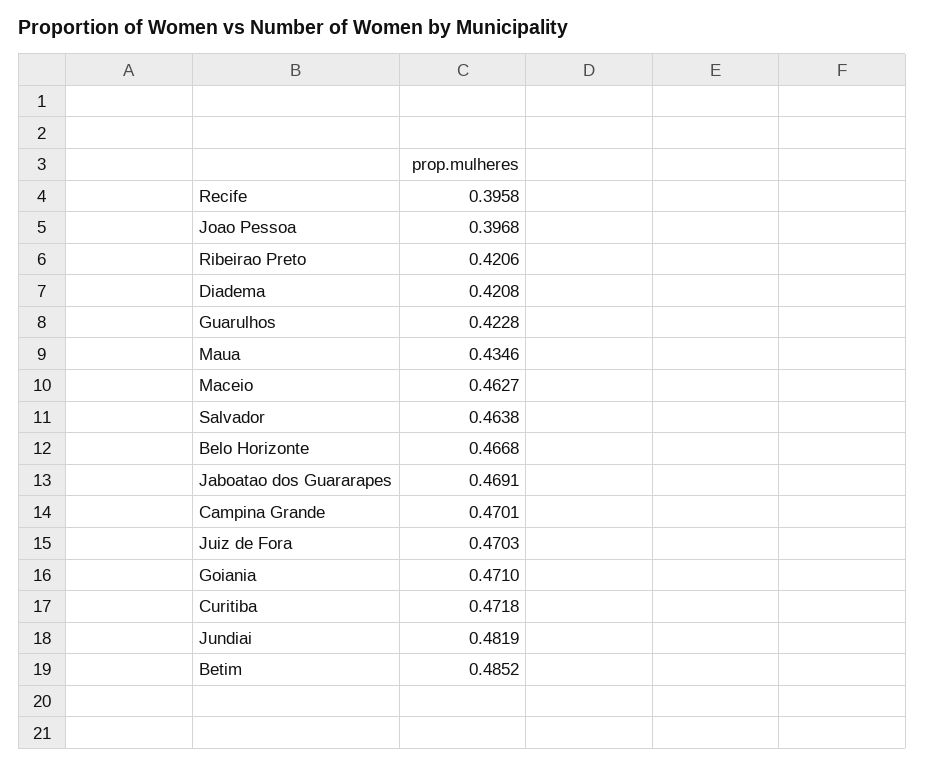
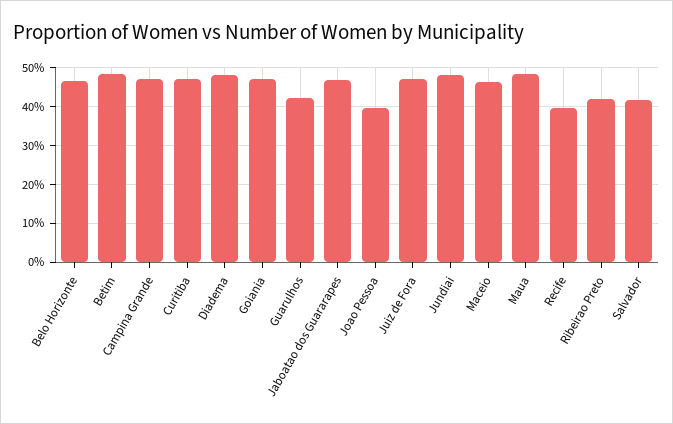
Diadema: 0.4208 -> 0.48
Maua: 0.4346 -> 0.48
Salvador: 0.4638 -> 0.42

